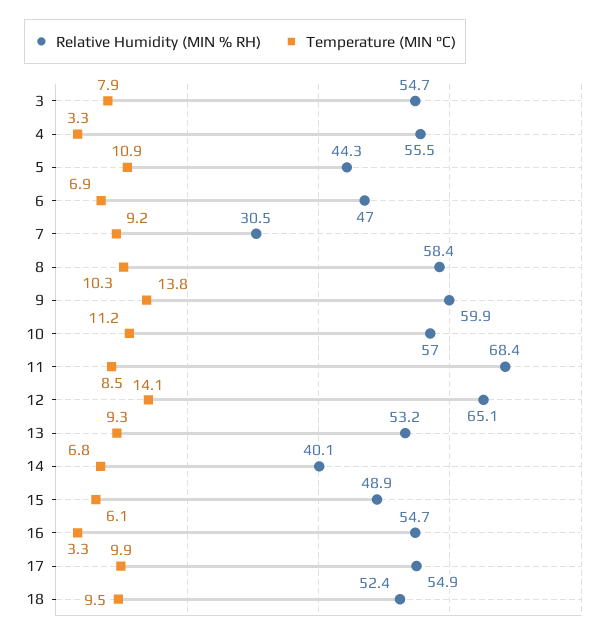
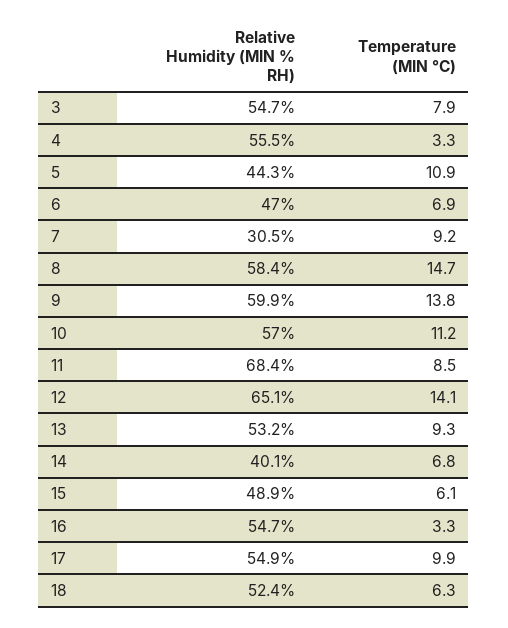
Temperature (MIN °C), 8: 10.3 -> 14.7
Temperature (MIN °C), 18: 9.5 -> 6.3

